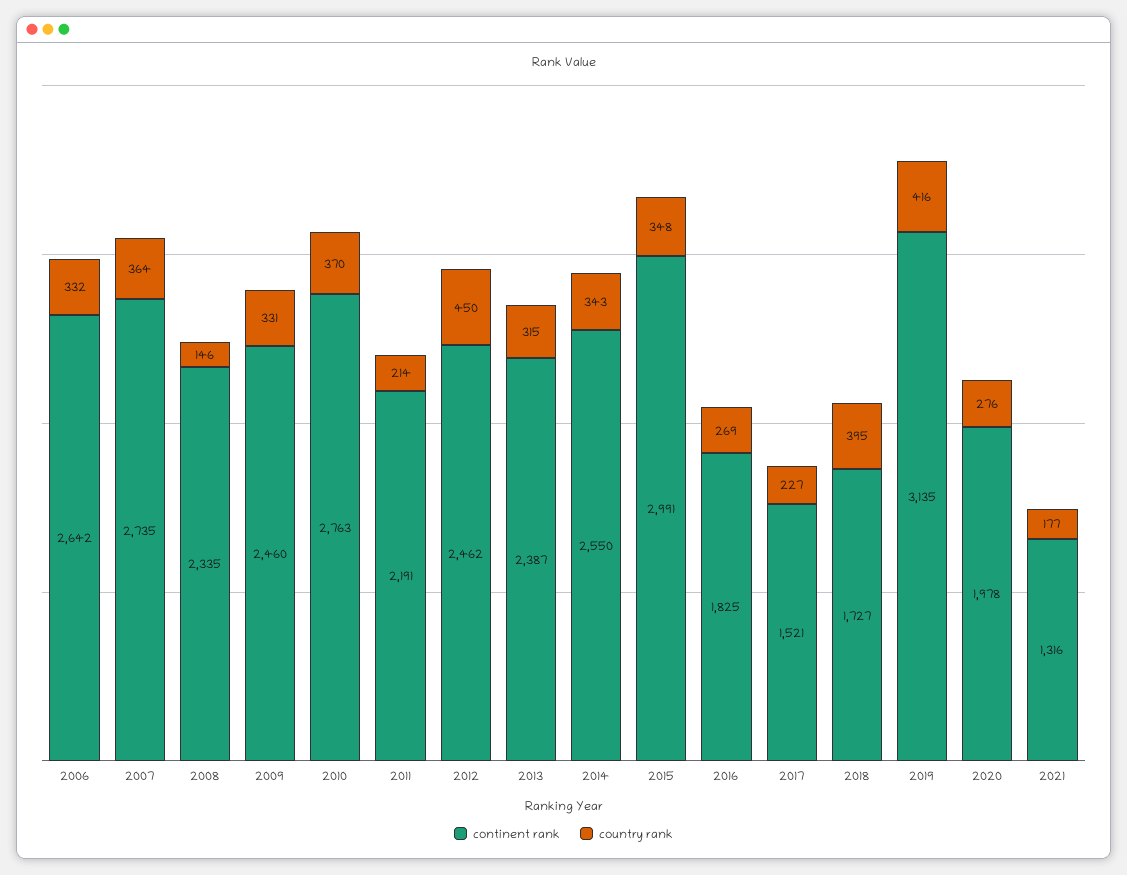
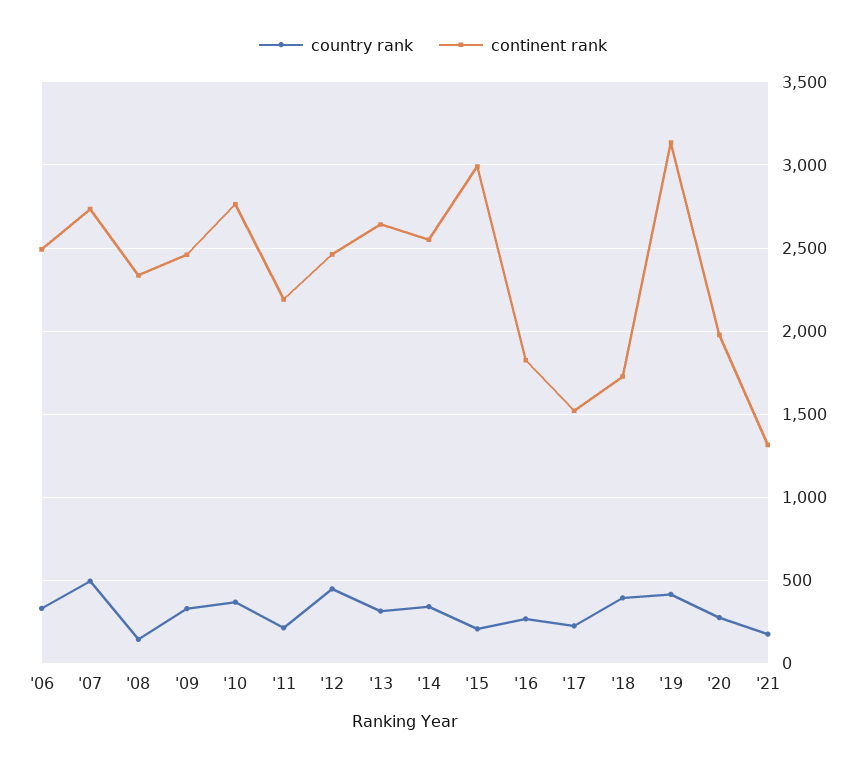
continent rank, 2006: 2642 -> 2500
country rank, 2007: 364 -> 500
continent rank, 2013: 2387 -> 2650
country rank, 2015: 348 -> 200

